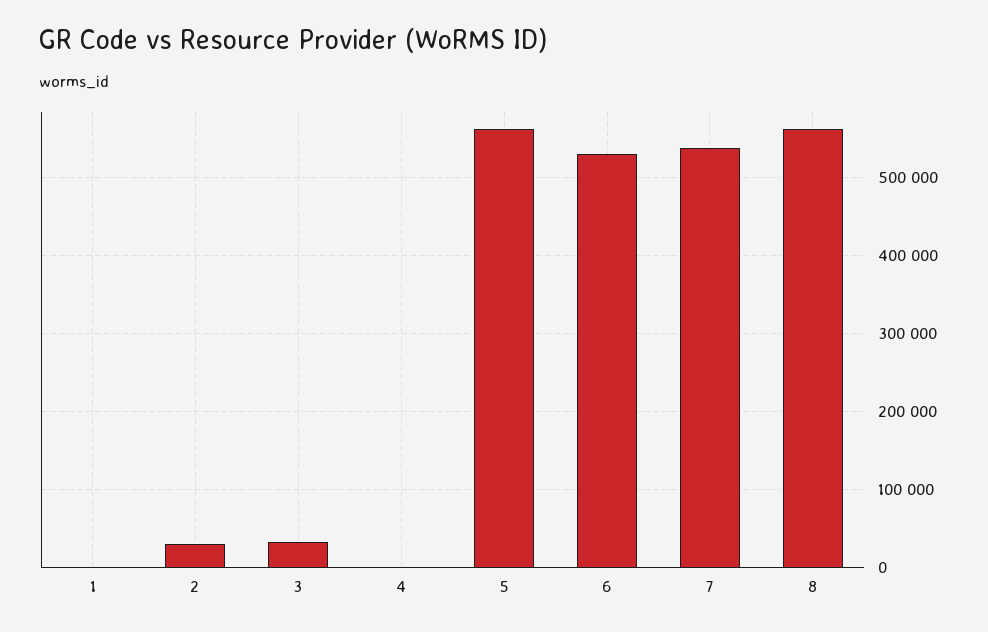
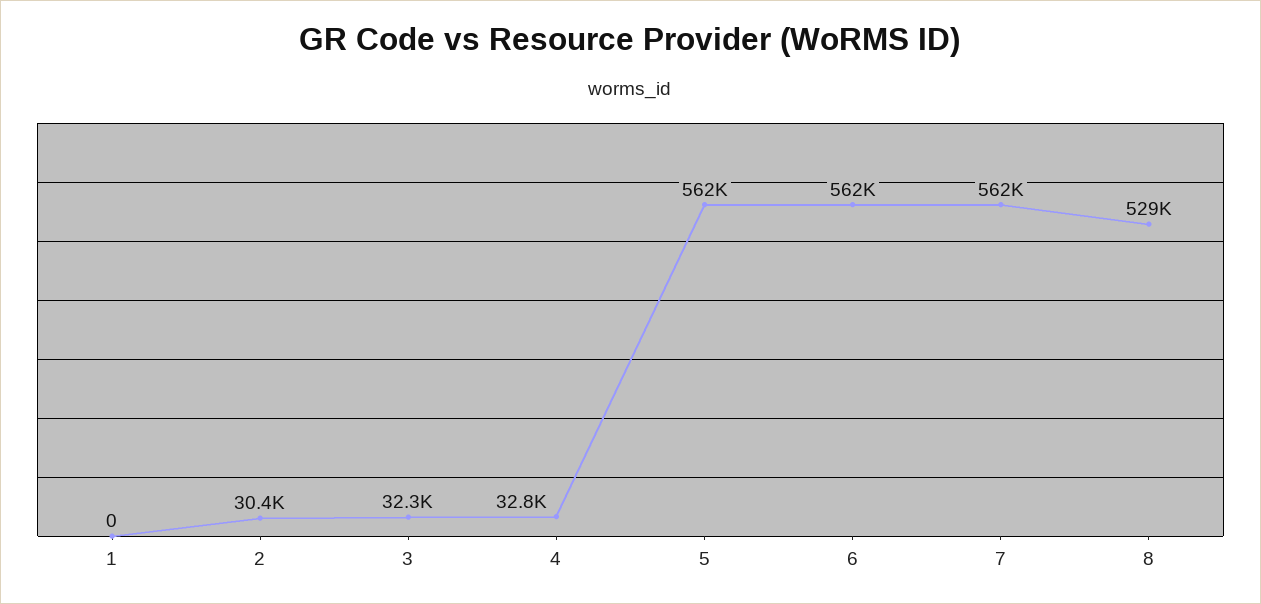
4: 0 -> 32800
6: 530000 -> 562000
7: 540000 -> 562000
8: 560000 -> 529000

